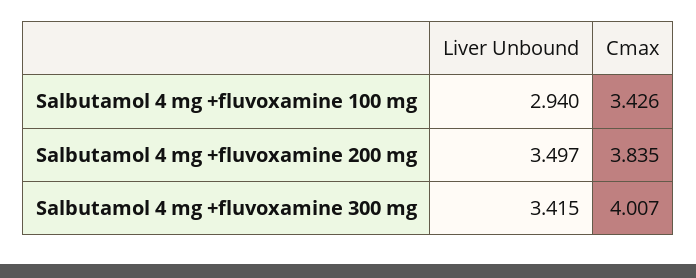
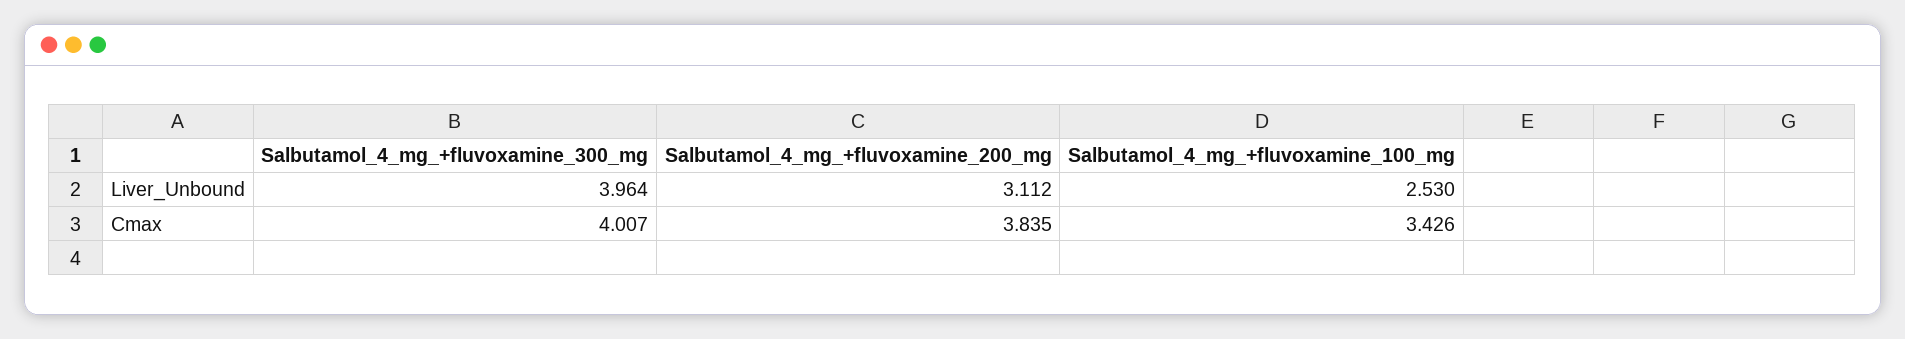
Liver Unbound, Salbutamol 4 mg +fluvoxamine 100 mg: 2.94 -> 2.53
Liver Unbound, Salbutamol 4 mg +fluvoxamine 200 mg: 3.497 -> 3.112
Liver Unbound, Salbutamol 4 mg +fluvoxamine 300 mg: 3.415 -> 3.964

